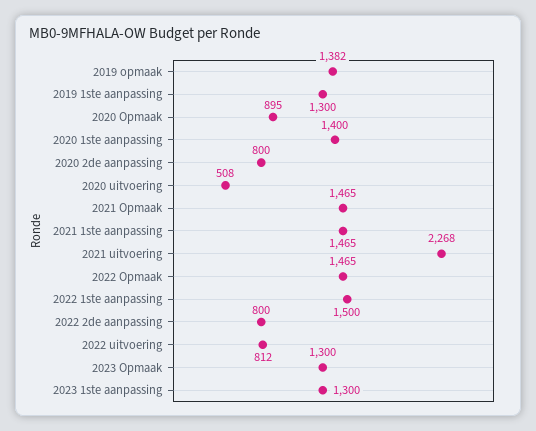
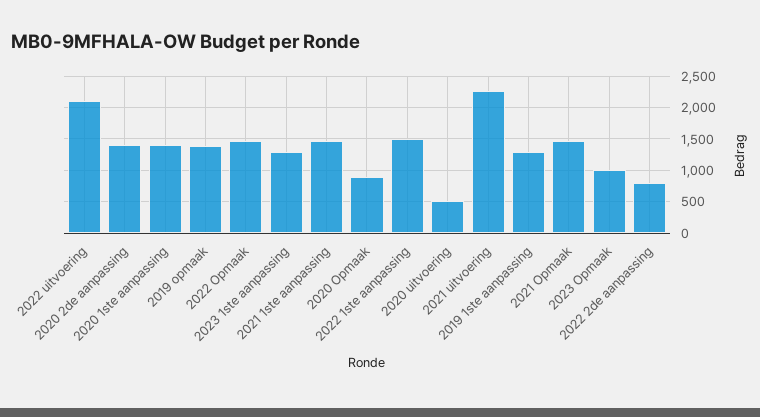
2020 2de aanpassing: 800 -> 1400
2022 uitvoering: 812 -> 2100
2023 Opmaak: 1300 -> 1000

